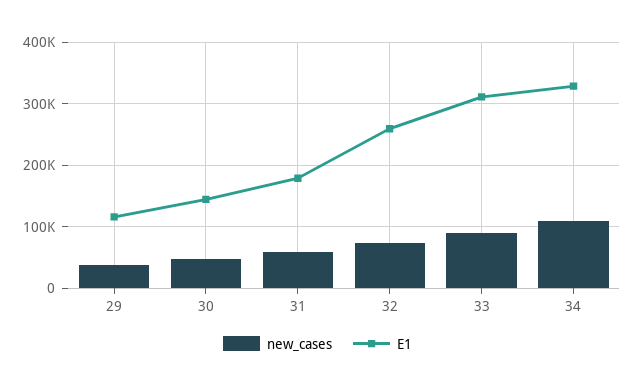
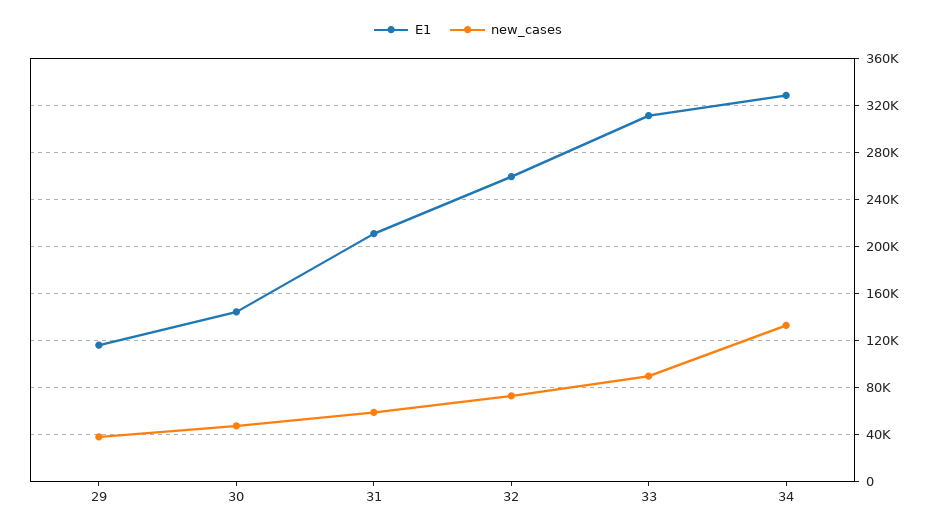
E1, 31: 180000 -> 210000
new_cases, 34: 110000 -> 130000

